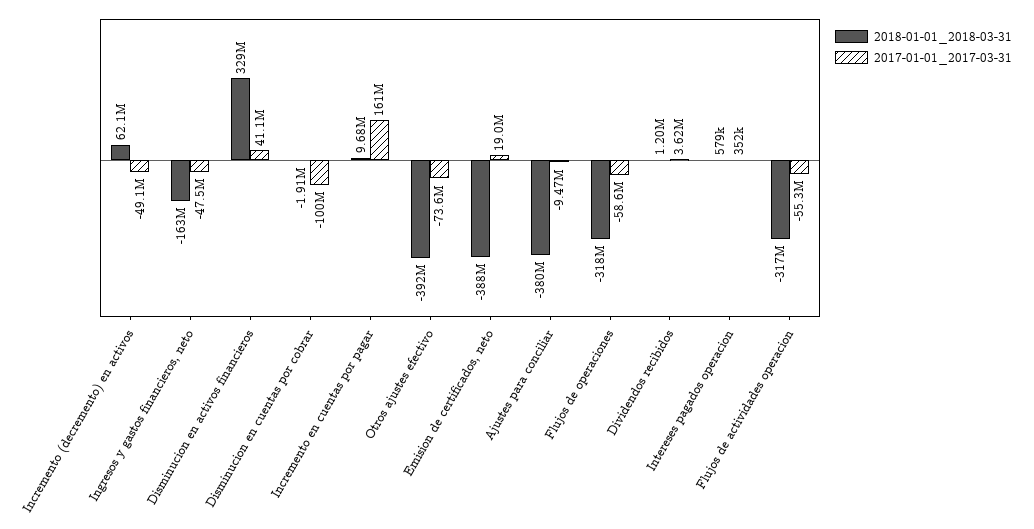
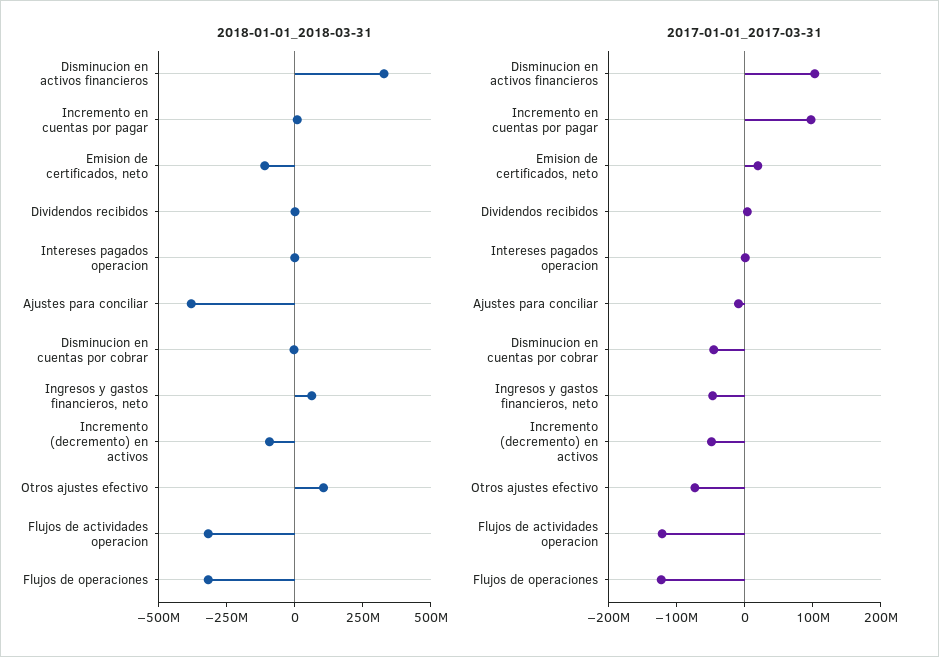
2018-01-01_2018-03-31, Incremento (decremento) en activos: 62100000 -> -100000000
2018-01-01_2018-03-31, Ingresos y gastos financieros, neto: -163000000 -> 50000000
2017-01-01_2017-03-31, Disminucion en activos financieros: 41100000 -> 100000000
2017-01-01_2017-03-31, Disminucion en cuentas por cobrar: -100000000 -> -40000000
2017-01-01_2017-03-31, Incremento en cuentas por pagar: 161000000 -> 100000000
2018-01-01_2018-03-31, Otros ajustes efectivo: -392000000 -> 100000000
2018-01-01_2018-03-31, Emision de certificados, neto: -388000000 -> -100000000
2017-01-01_2017-03-31, Flujos de operaciones: -58600000 -> -120000000
2017-01-01_2017-03-31, Flujos de actividades operacion: -55300000 -> -120000000

